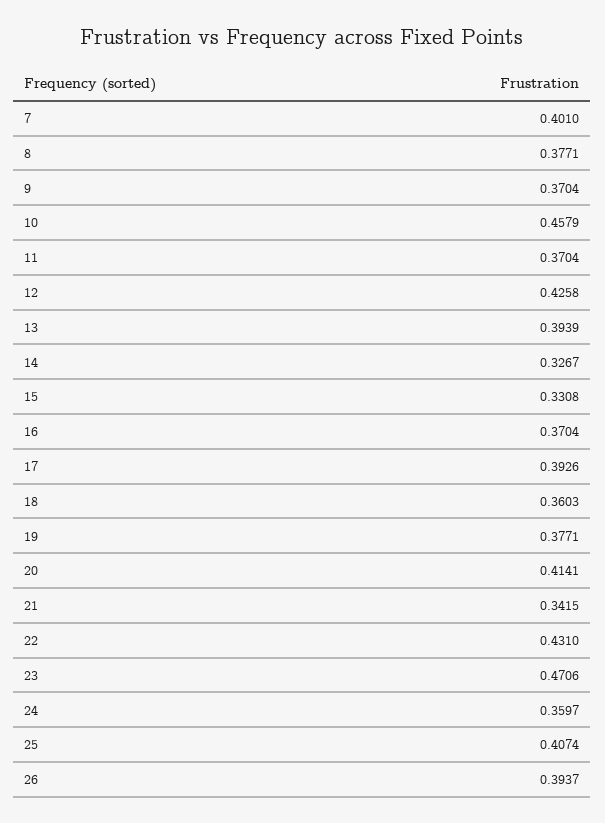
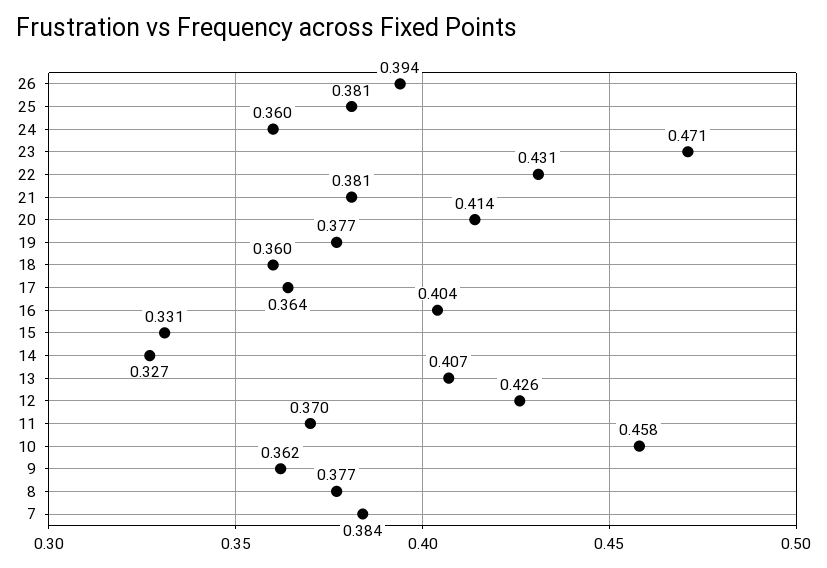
7: 0.401 -> 0.384
9: 0.3704 -> 0.362
13: 0.3939 -> 0.407
16: 0.3704 -> 0.404
17: 0.3926 -> 0.364
21: 0.3415 -> 0.381
25: 0.4074 -> 0.381

